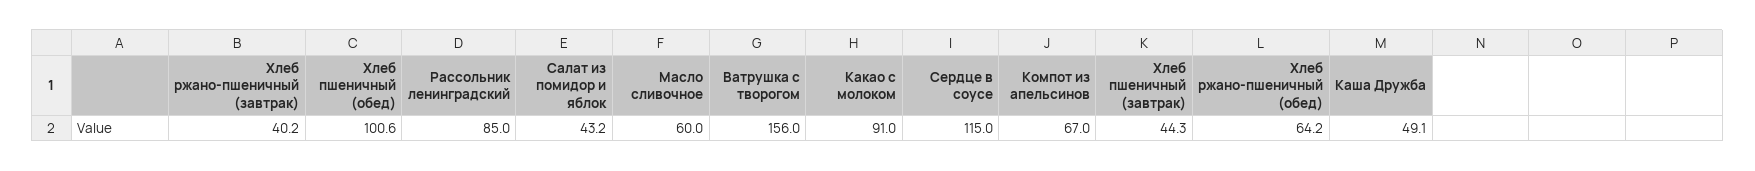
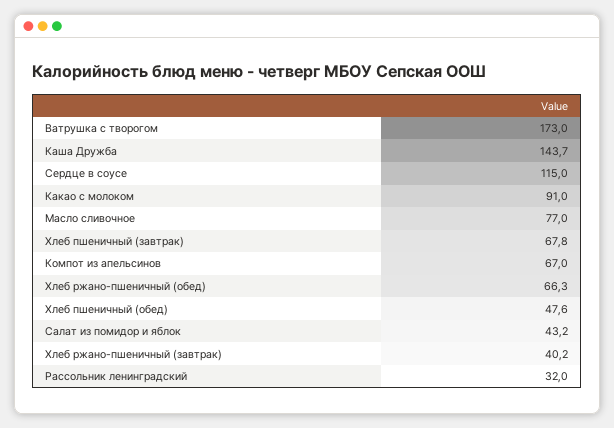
Хлеб пшеничный (обед): 100.6 -> 47.6
Рассольник ленинградский: 85 -> 32
Масло сливочное: 60 -> 77
Ватрушка с творогом: 156 -> 173
Хлеб пшеничный (завтрак): 44.3 -> 67.8
Хлеб ржано-пшеничный (обед): 64.2 -> 66.3
Каша Дружба: 49.1 -> 143.7

